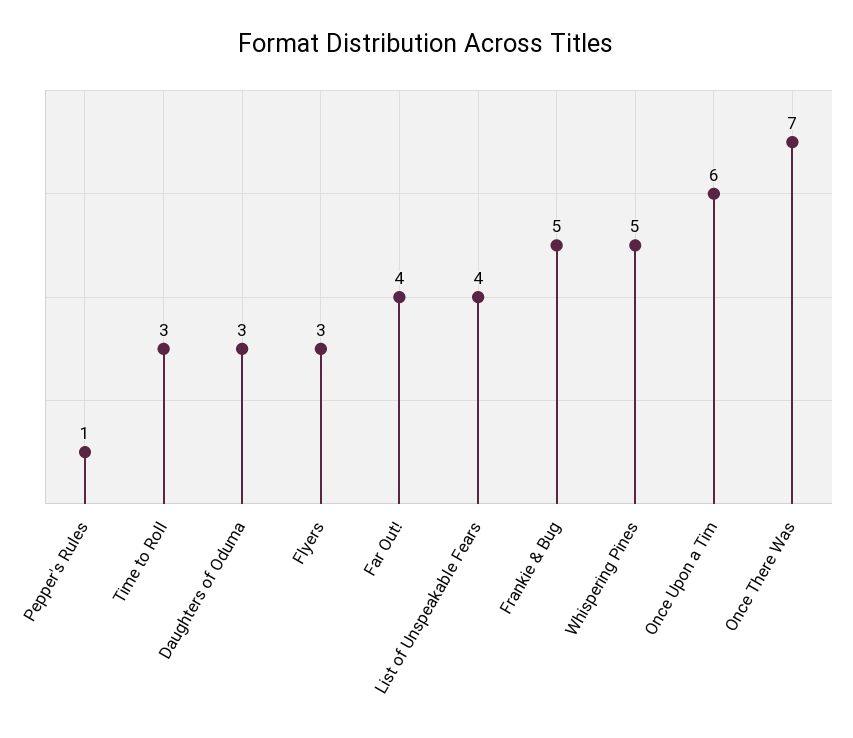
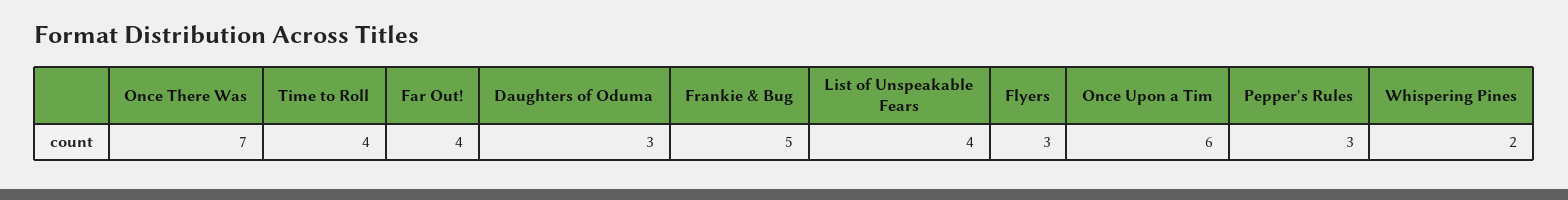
Pepper's Rules: 1 -> 3
Time to Roll: 3 -> 4
Whispering Pines: 5 -> 2

